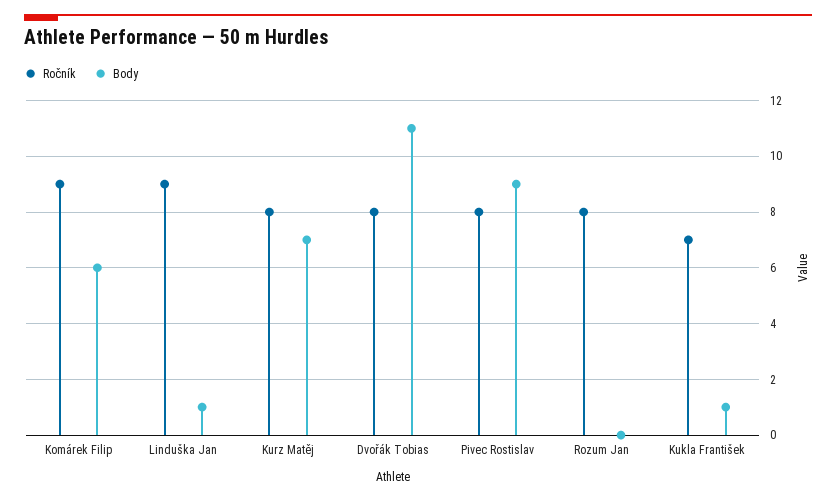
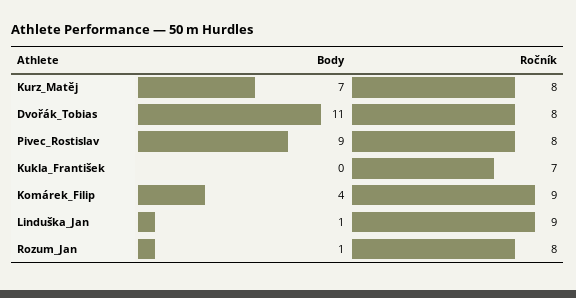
Body, Komárek Filip: 6 -> 4
Body, Rozum Jan: 0 -> 1
Body, Kukla František: 1 -> 0

